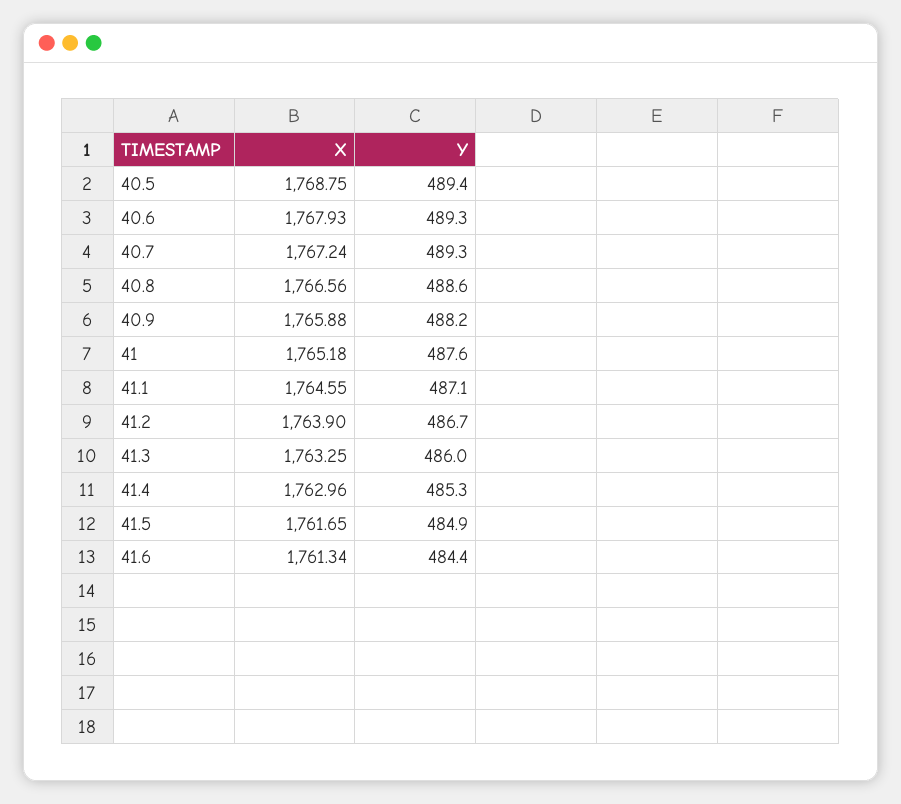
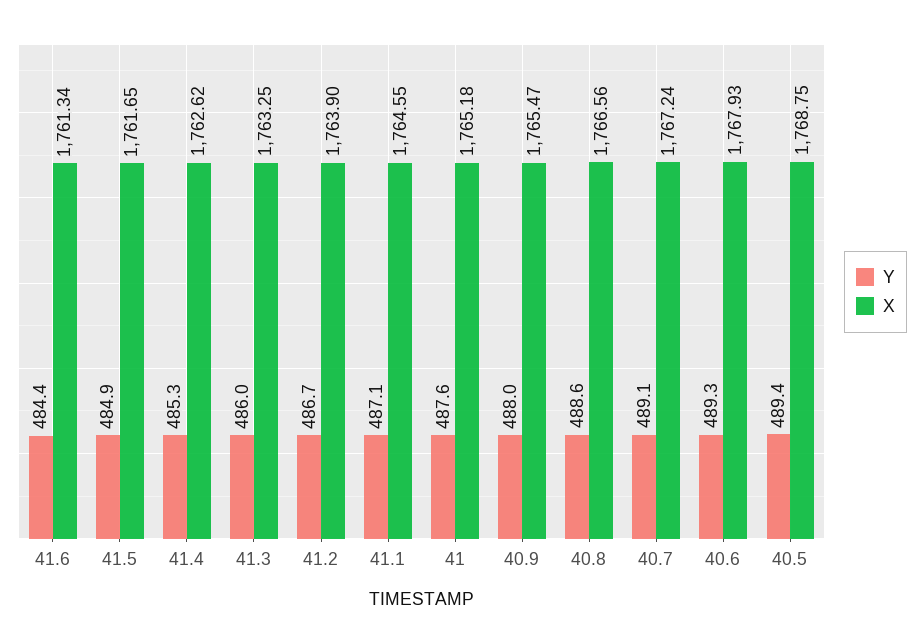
Y, 40.7: 489.3 -> 489.1
X, 40.9: 1765.88 -> 1765.47
Y, 40.9: 488.2 -> 488
X, 41.4: 1762.96 -> 1762.62

